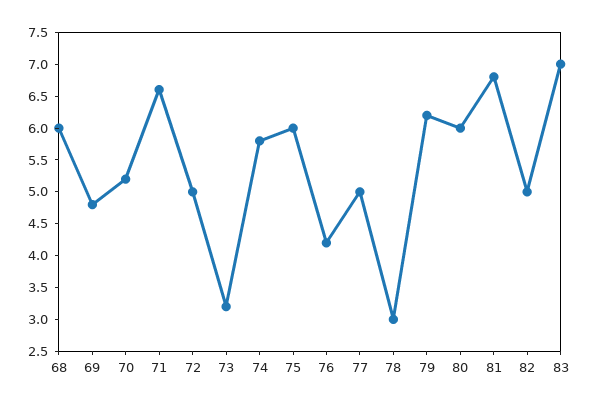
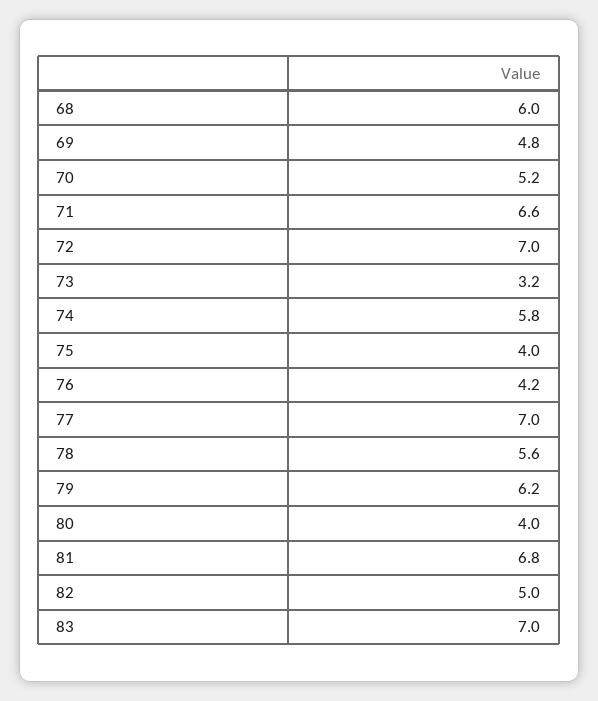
72: 5 -> 7
75: 6 -> 4
77: 5 -> 7
78: 3 -> 5.6
80: 6 -> 4

